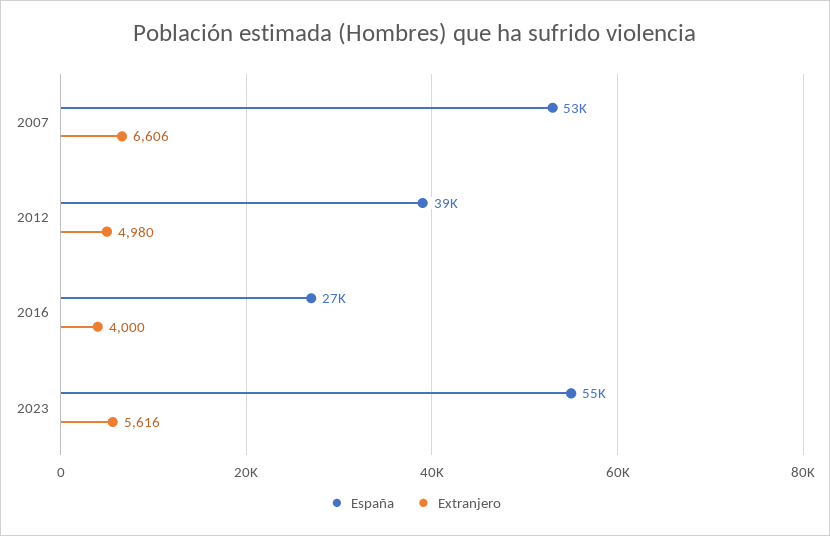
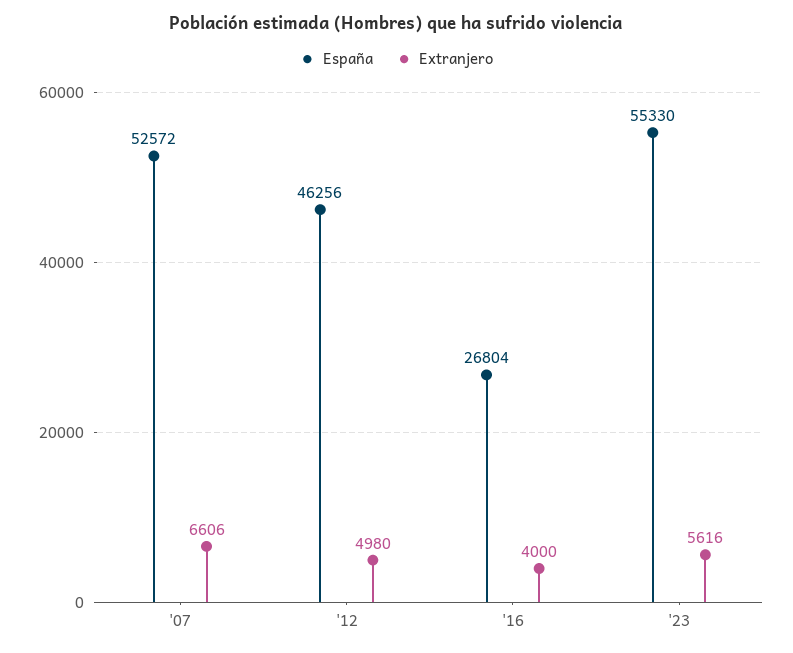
España, 2012: 39000 -> 46256

